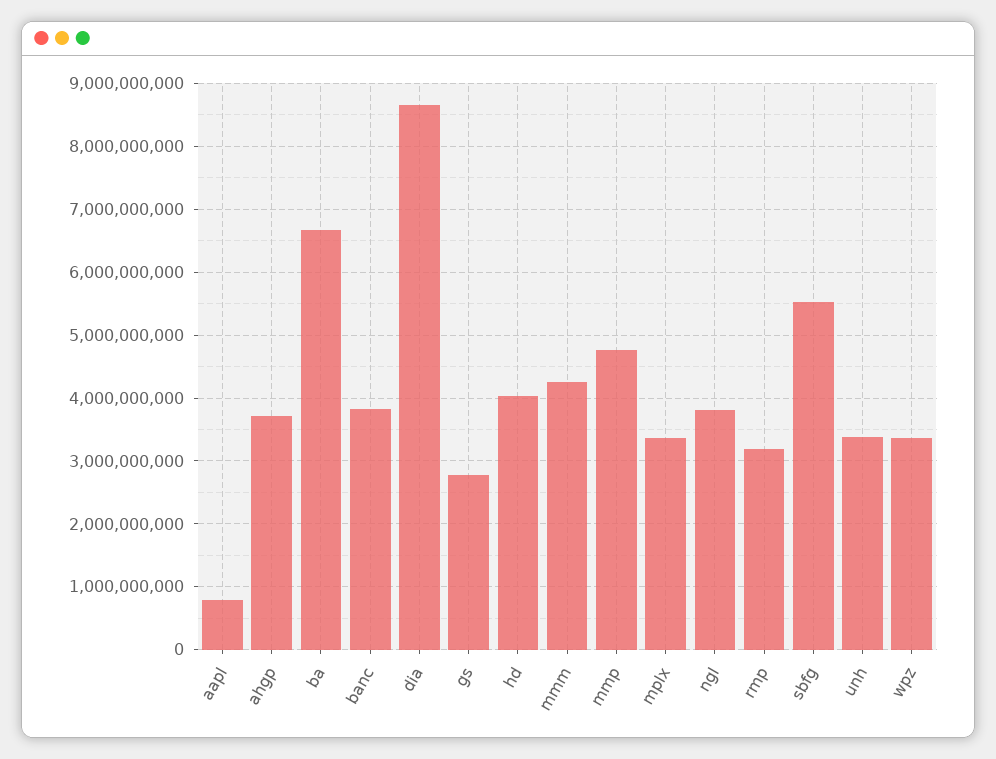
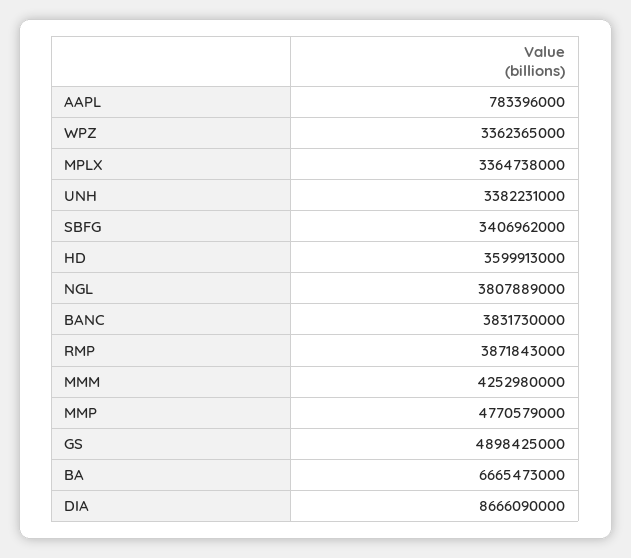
ahgp: 3700000000 -> none
gs: 2800000000 -> 4898425000
hd: 4000000000 -> 3599913000
rmp: 3200000000 -> 3871843000
sbfg: 5500000000 -> 3406962000

